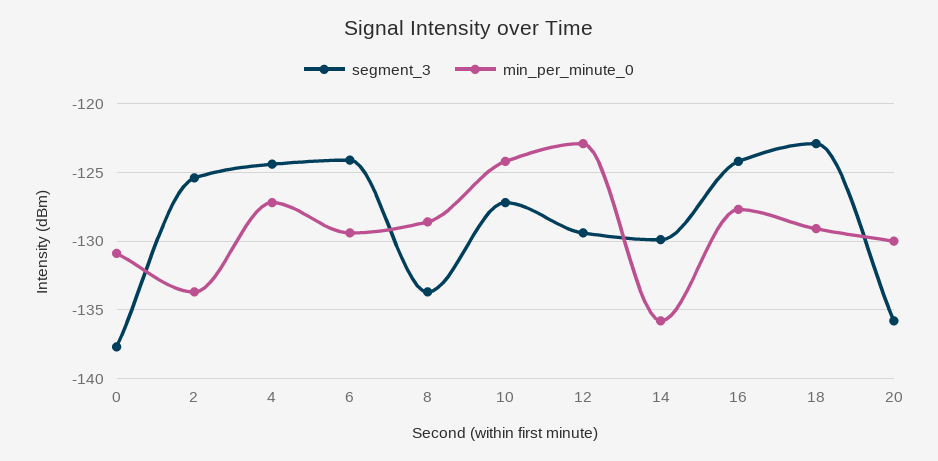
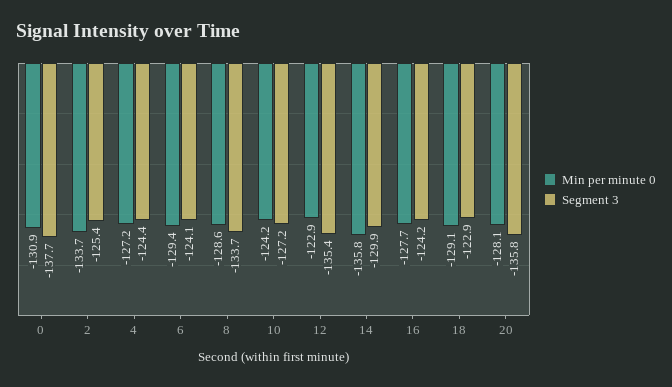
segment_3, 12: -129.5 -> -135.4
min_per_minute_0, 20: -130 -> -128.1

